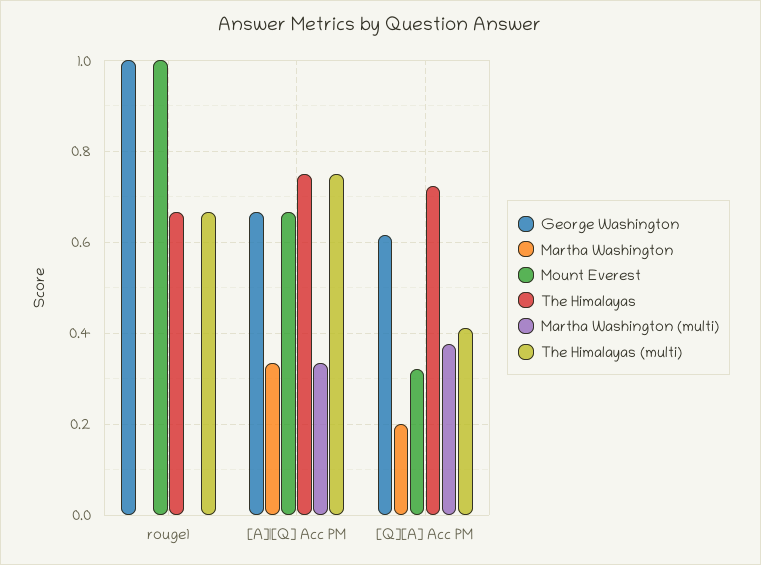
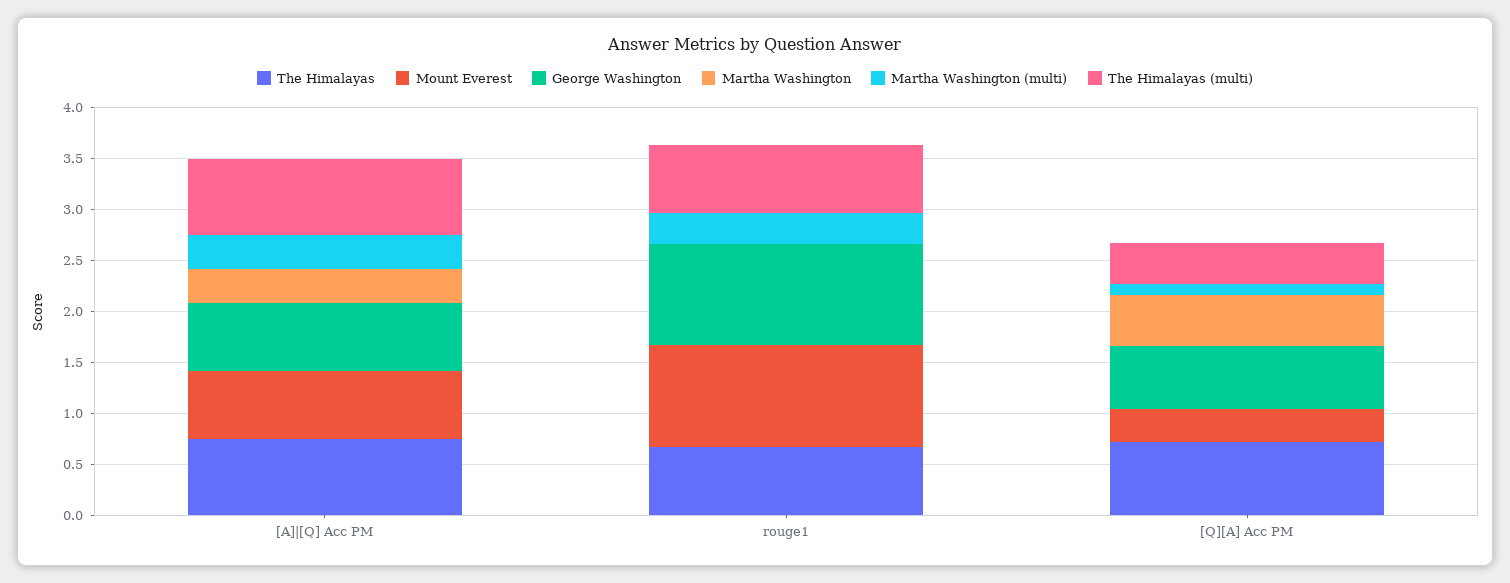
Martha Washington (multi), rouge1: 0 -> 0.3
Martha Washington, [Q][A] Acc PM: 0.2 -> 0.5
Martha Washington (multi), [Q][A] Acc PM: 0.38 -> 0.1

